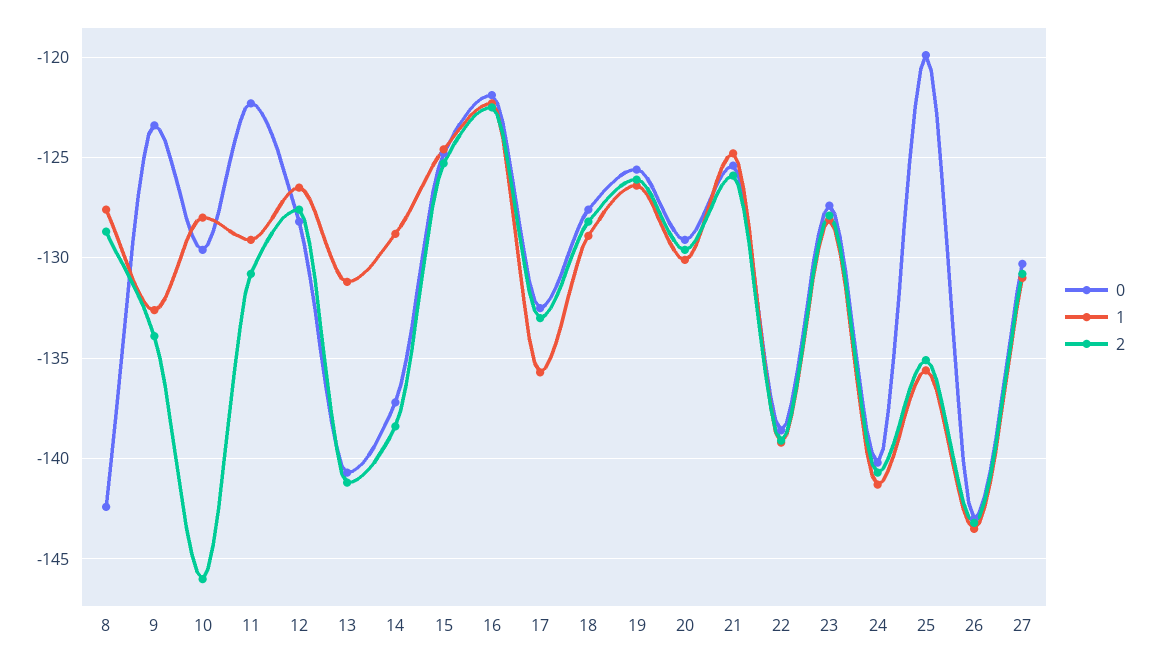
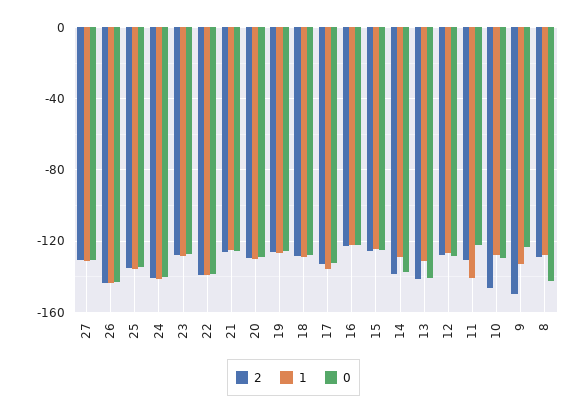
2, 9: -134 -> -150
1, 11: -129 -> -140
0, 25: -120 -> -135

